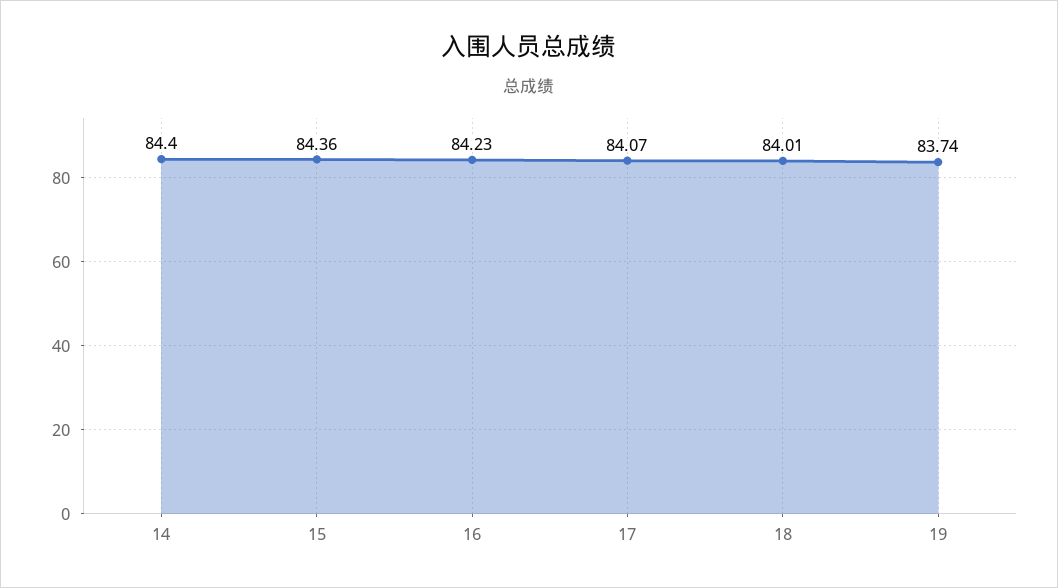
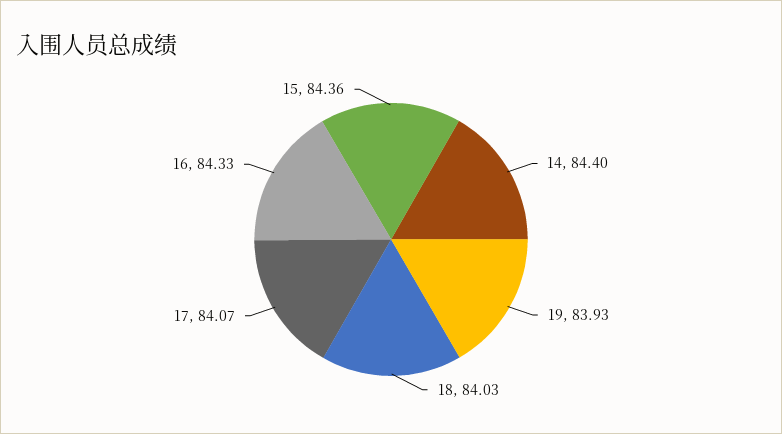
16: 84.23 -> 84.33
18: 84.01 -> 84.03
19: 83.74 -> 83.93

